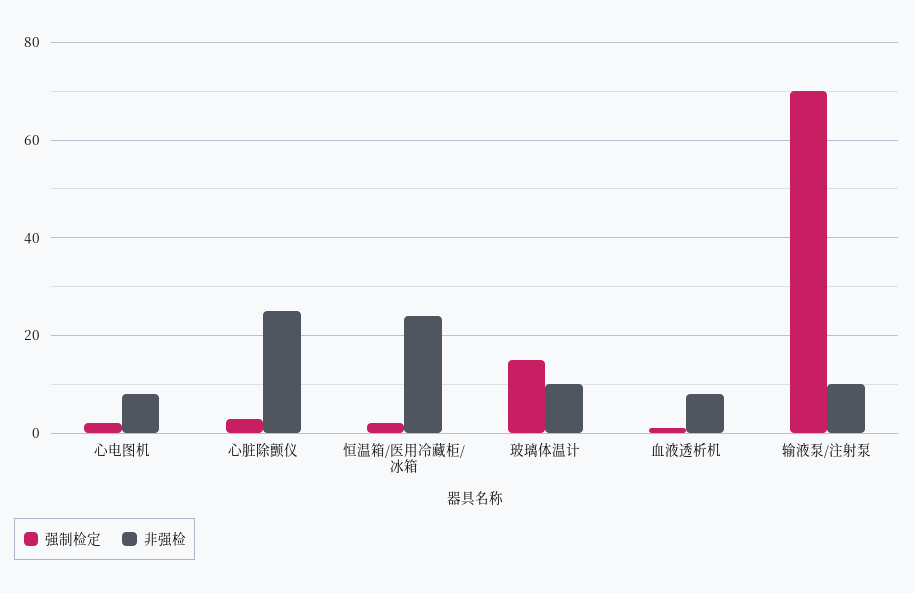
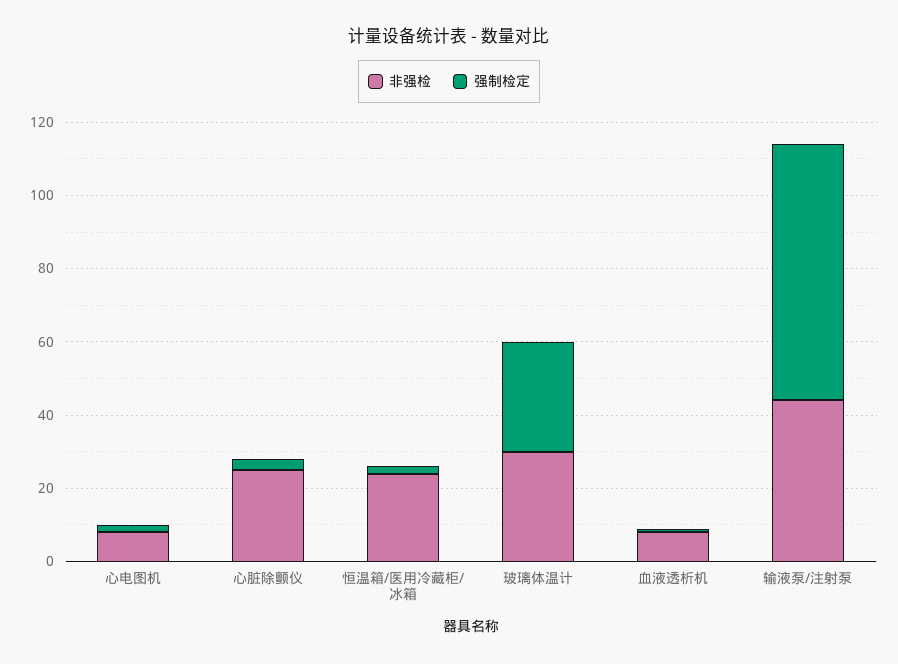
强制检定, 玻璃体温计: 15 -> 30
非强检, 玻璃体温计: 10 -> 30
非强检, 输液泵/注射泵: 10 -> 45

